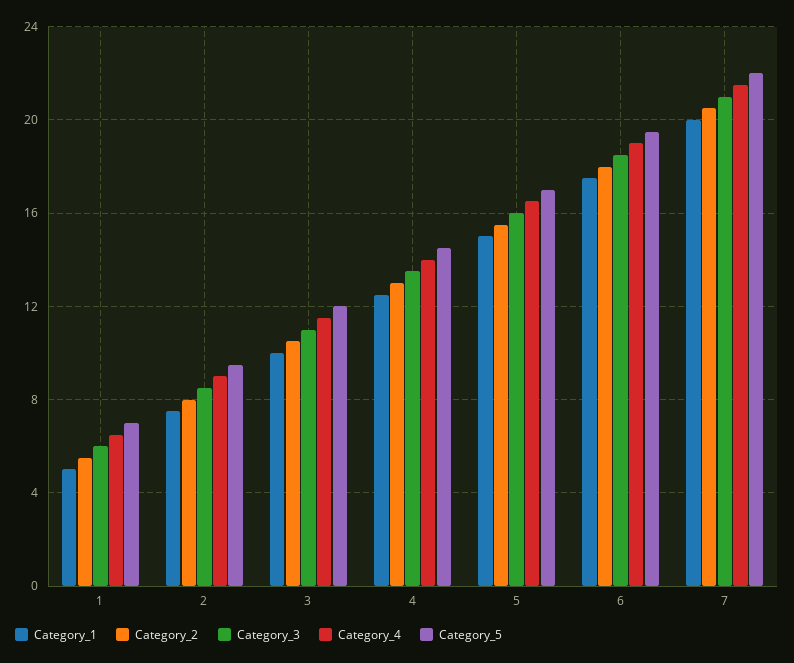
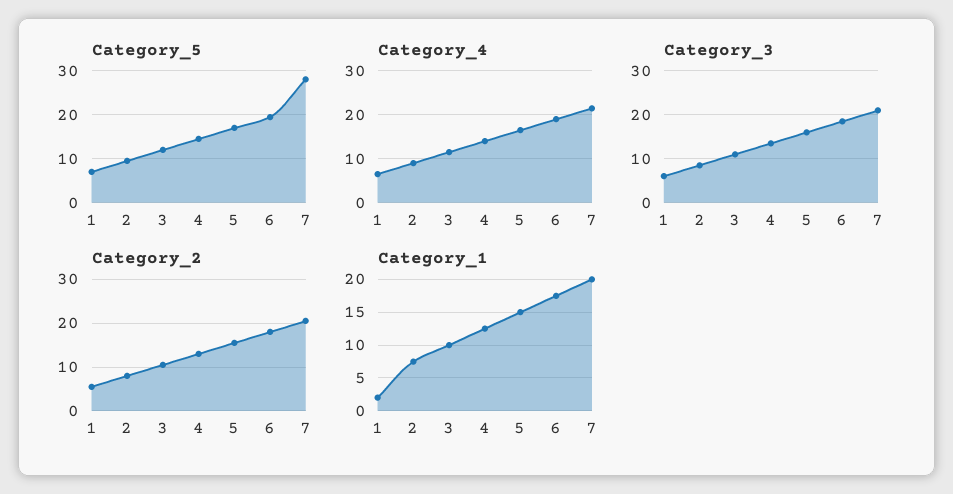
Category_1, 1: 5 -> 2
Category_5, 7: 22 -> 28

